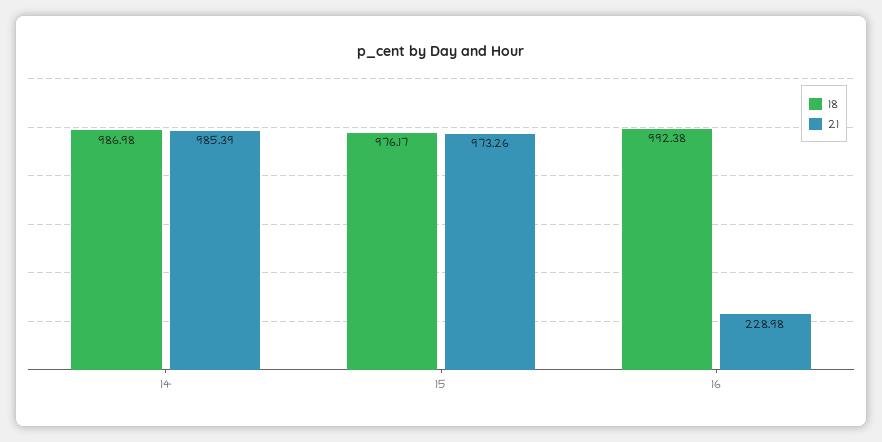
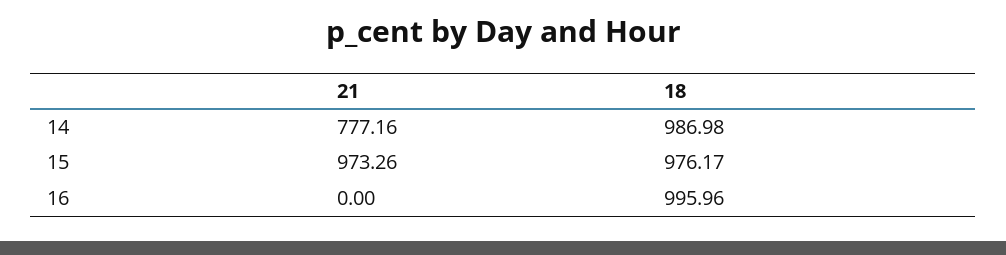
21, 14: 985.39 -> 777.16
18, 16: 992.38 -> 995.96
21, 16: 228.98 -> 0

